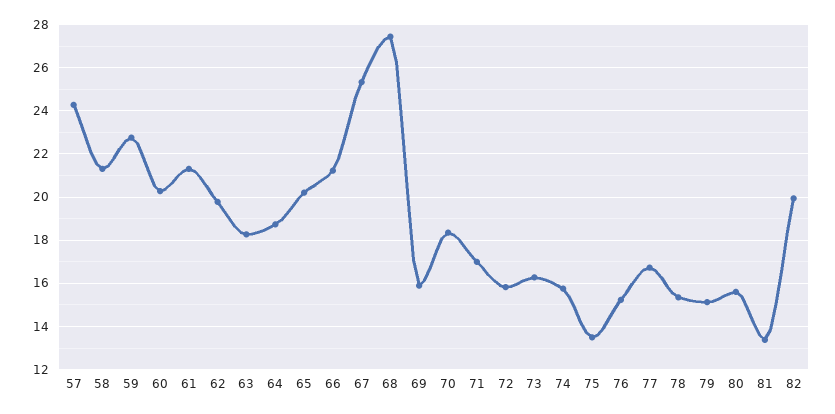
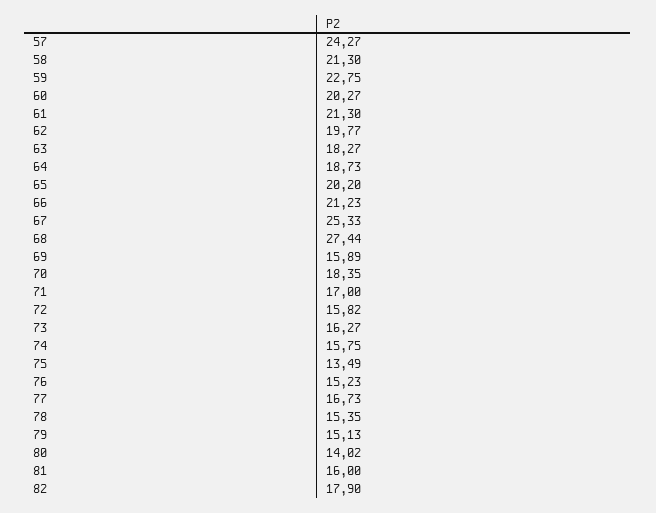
80: 15.5 -> 14.02
81: 13.5 -> 16
82: 20 -> 17.9

